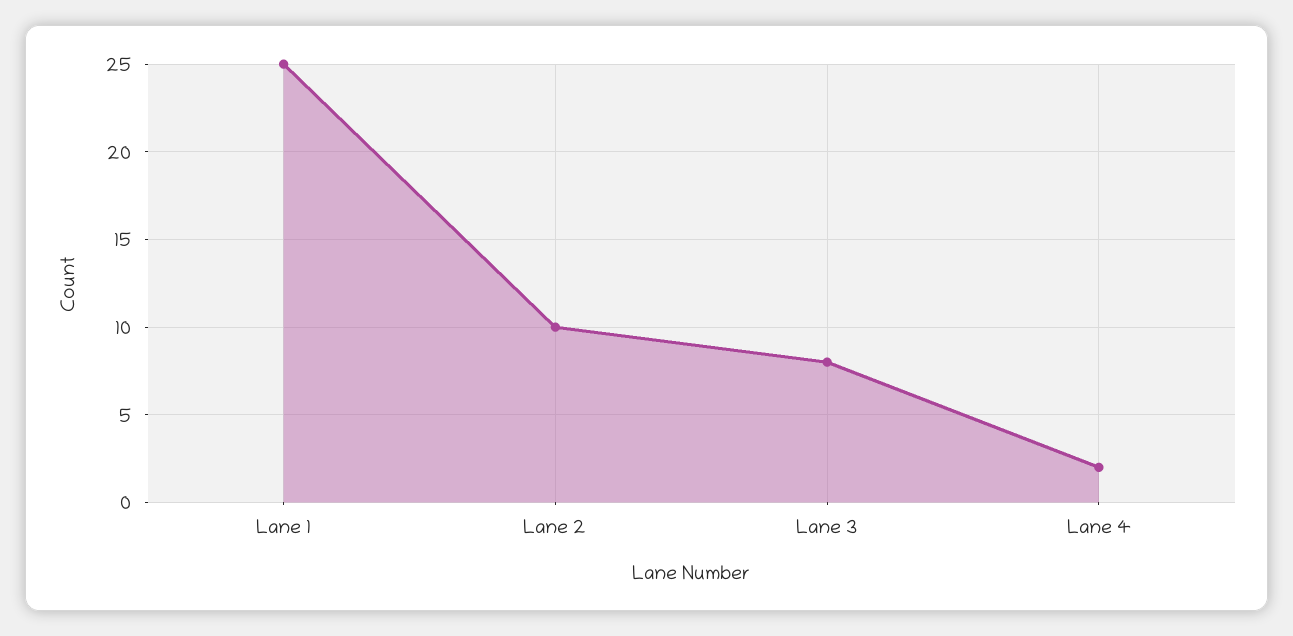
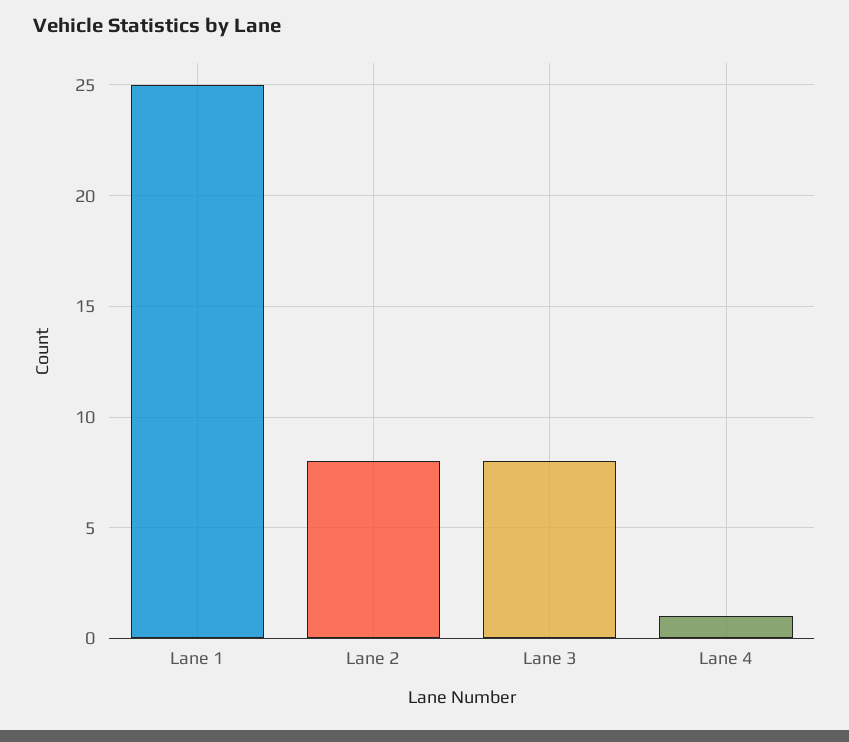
Lane 2: 10 -> 8
Lane 4: 2 -> 1

